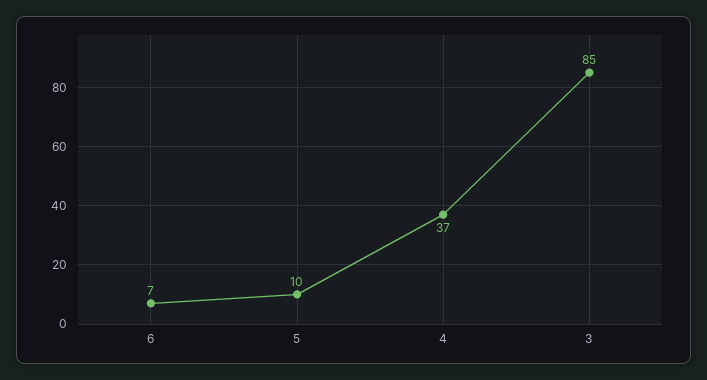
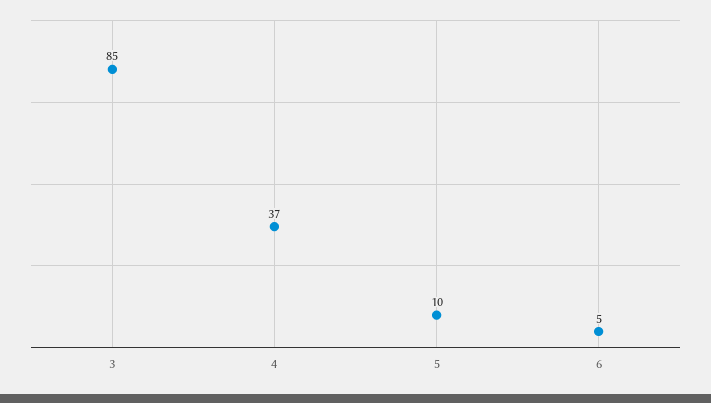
6: 7 -> 5

